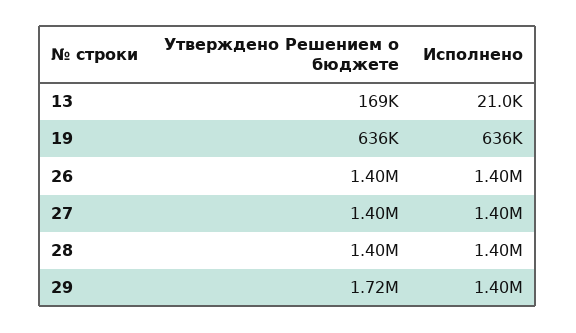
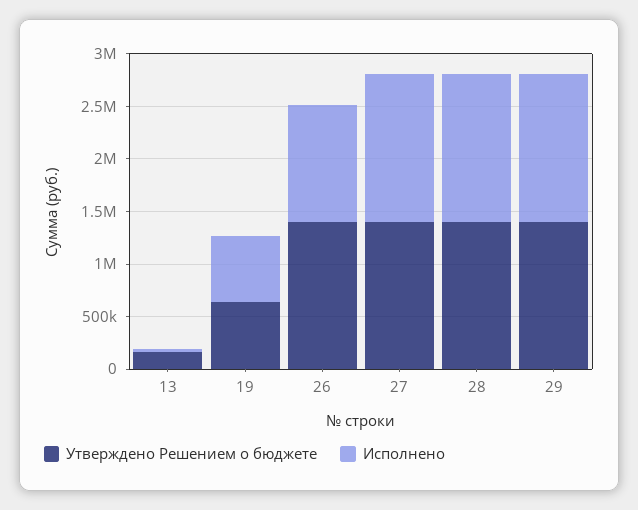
Исполнено, 26: 1400000 -> 1100000
Утверждено Решением о бюджете, 29: 1720000 -> 1400000

